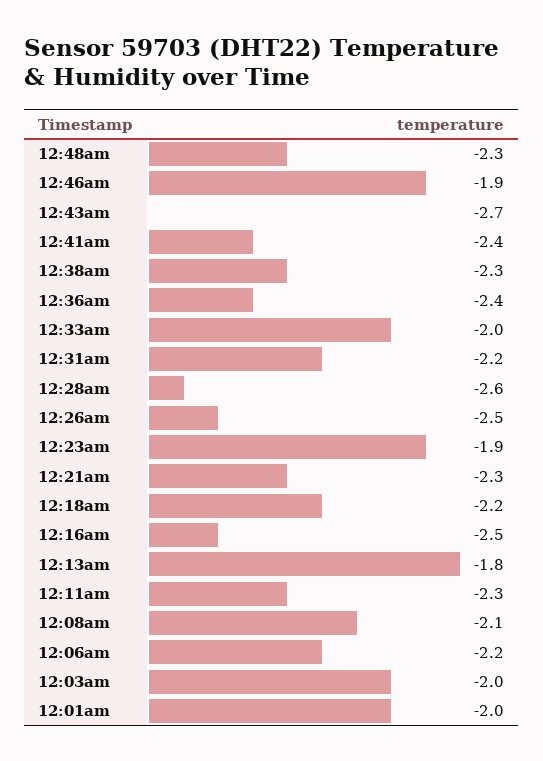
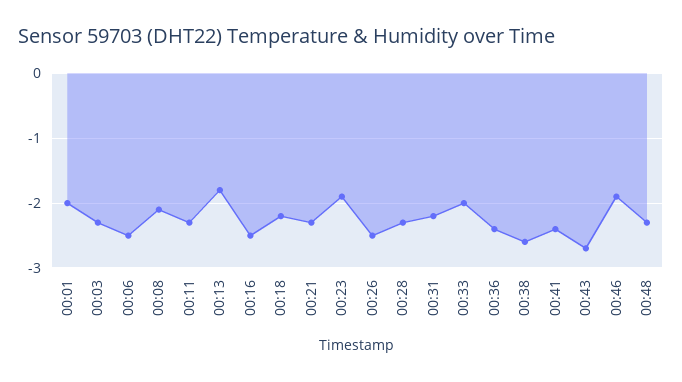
12:38am: -2.3 -> -2.6
12:28am: -2.6 -> -2.3
12:06am: -2.2 -> -2.5
12:03am: -2 -> -2.3

